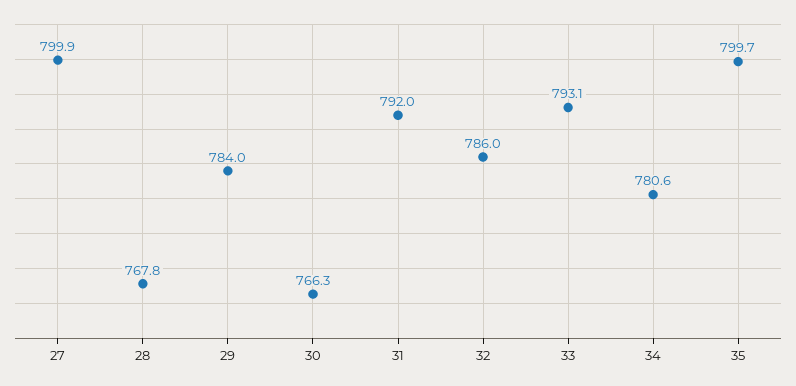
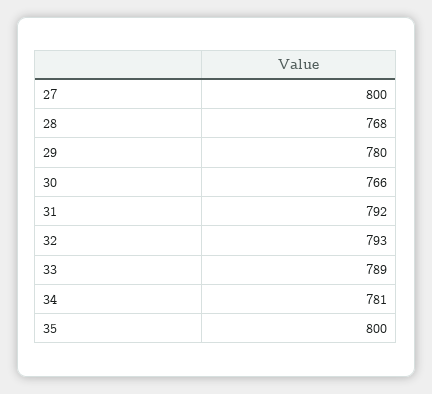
29: 784 -> 780
32: 786 -> 793
33: 793.1 -> 789

